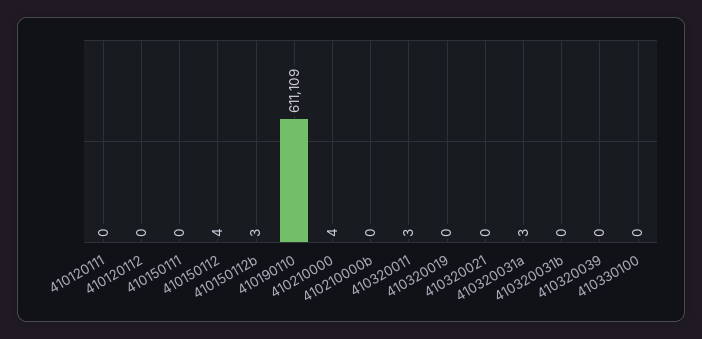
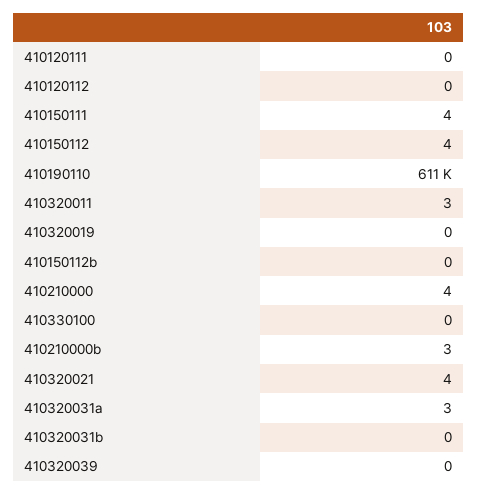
410150111: 0 -> 4
410150112b: 3 -> 0
410210000b: 0 -> 3
410320021: 0 -> 4

